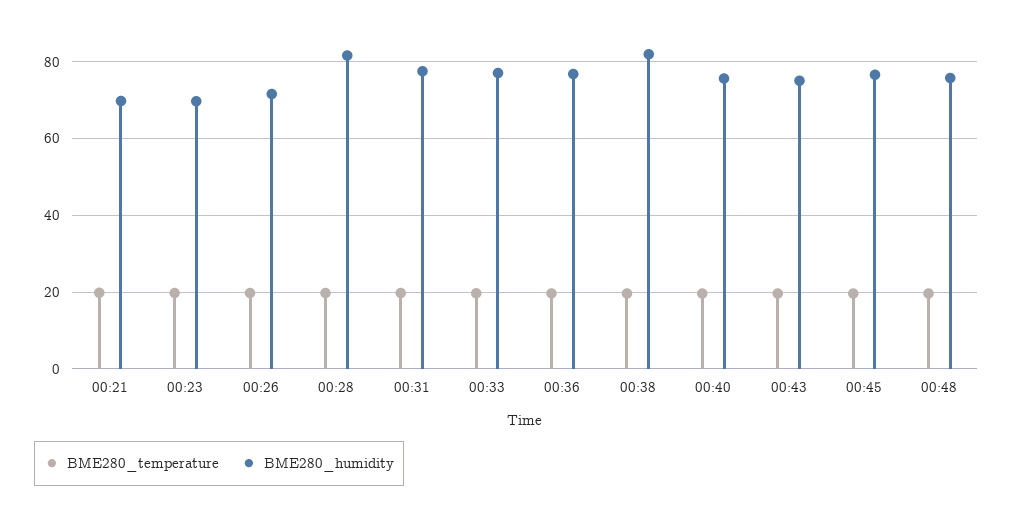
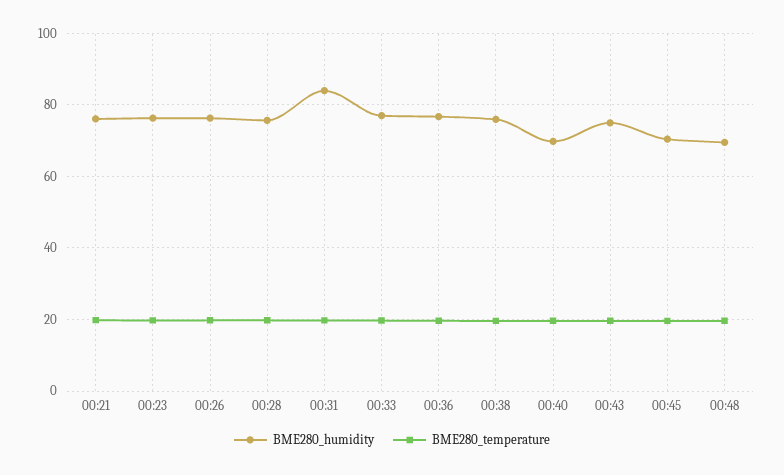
BME280_humidity, 00:21: 70 -> 76
BME280_humidity, 00:23: 70 -> 76
BME280_humidity, 00:26: 72 -> 76
BME280_humidity, 00:28: 82 -> 76
BME280_humidity, 00:31: 78 -> 84
BME280_humidity, 00:38: 82 -> 76
BME280_humidity, 00:40: 76 -> 70
BME280_humidity, 00:45: 76 -> 70
BME280_humidity, 00:48: 76 -> 70

